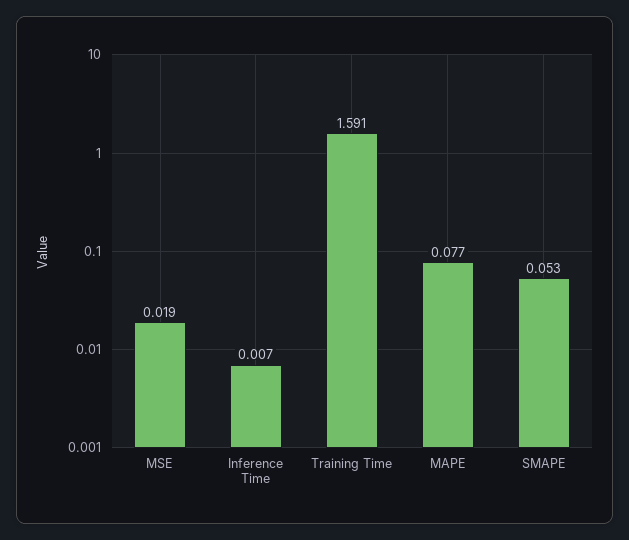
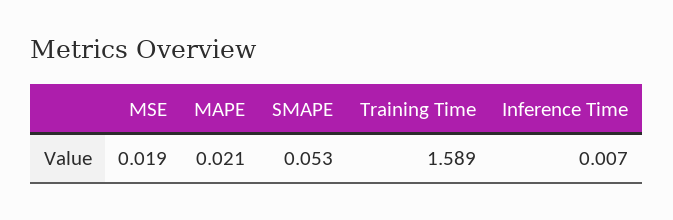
Training Time: 1.591 -> 1.589
MAPE: 0.077 -> 0.021

